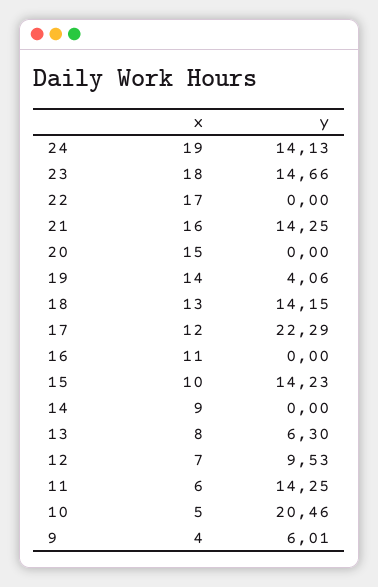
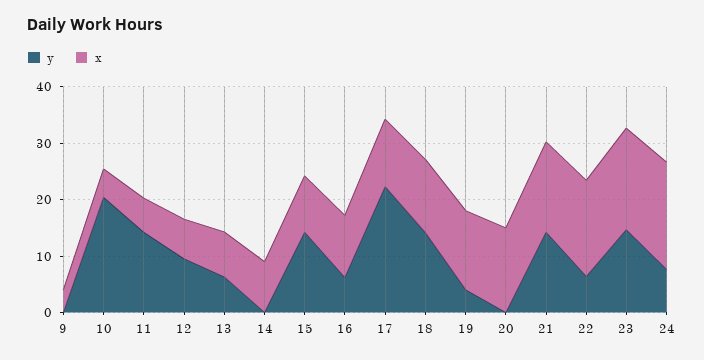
y, 24: 14.13 -> 8
y, 22: 0 -> 6
y, 16: 0 -> 6
y, 9: 6.01 -> 0

